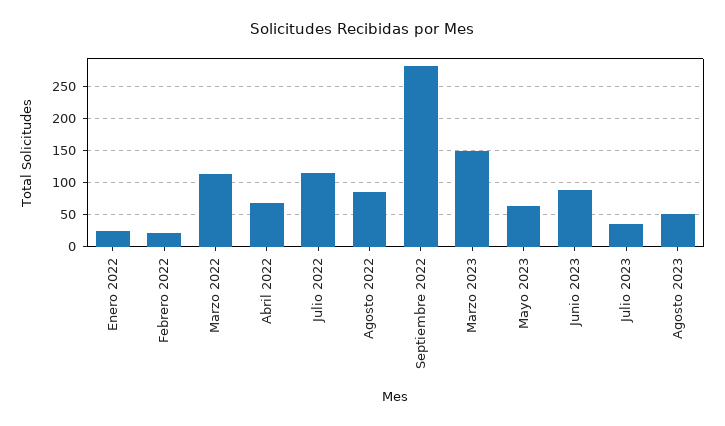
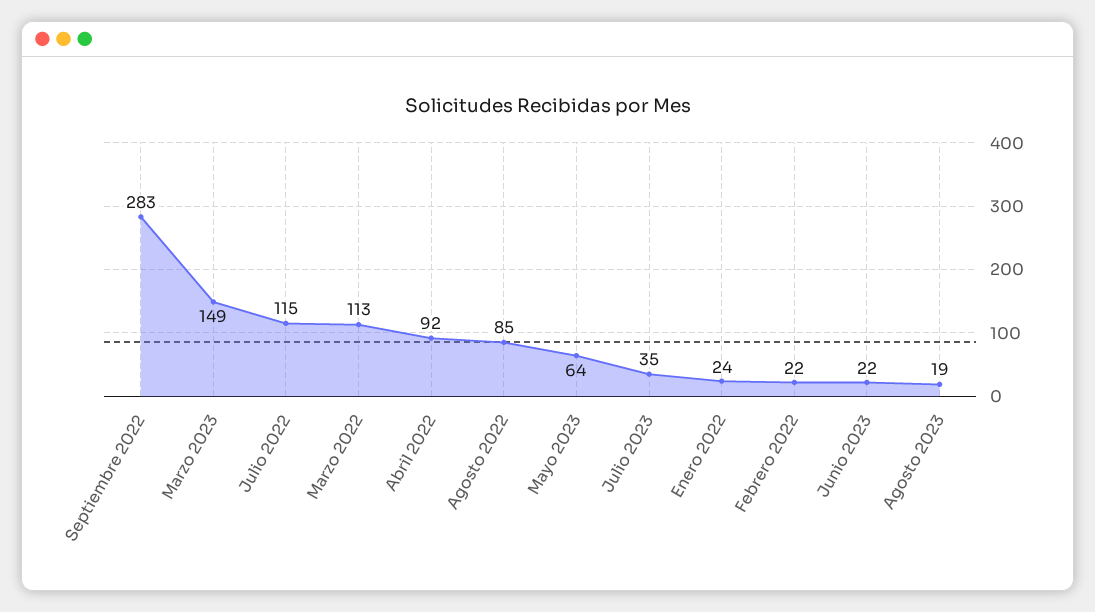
Abril 2022: 70 -> 92
Junio 2023: 90 -> 22
Agosto 2023: 50 -> 19

